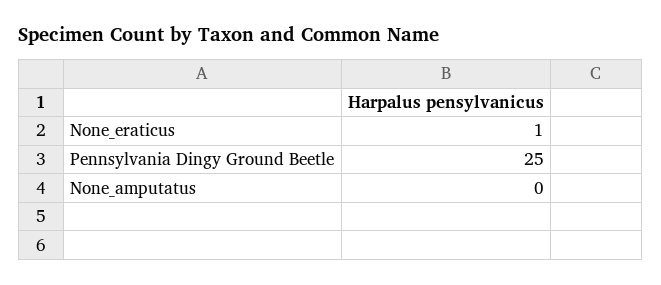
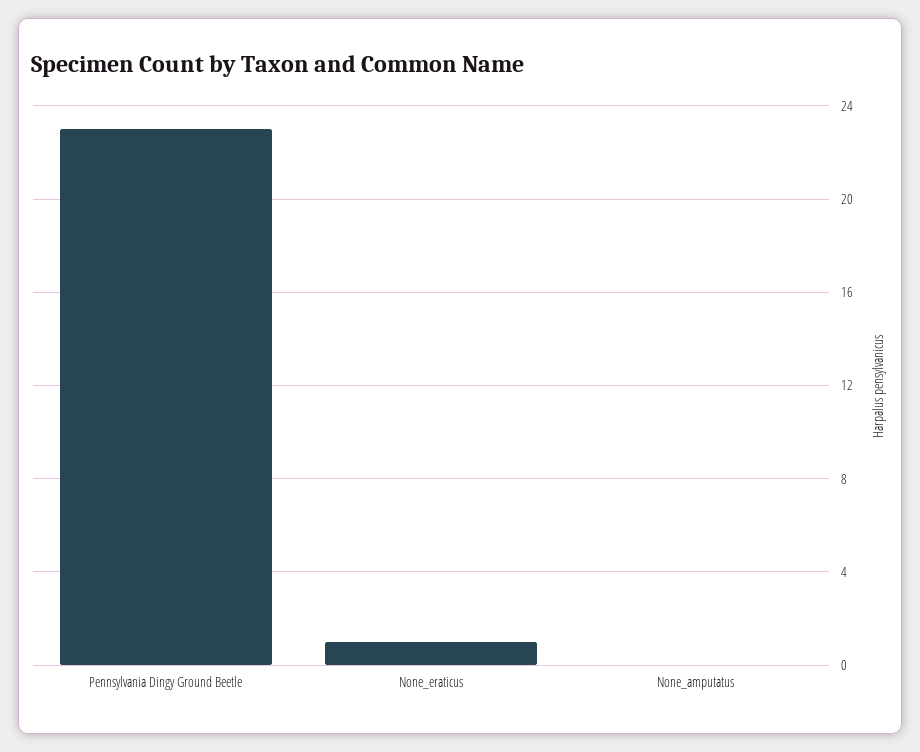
Pennsylvania Dingy Ground Beetle: 25 -> 23

